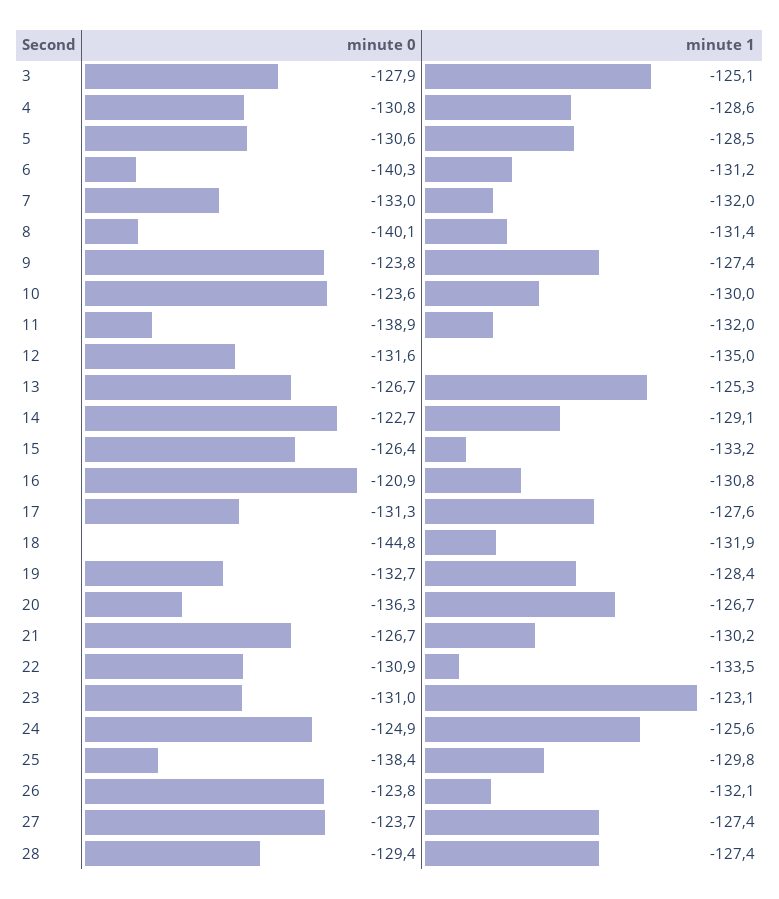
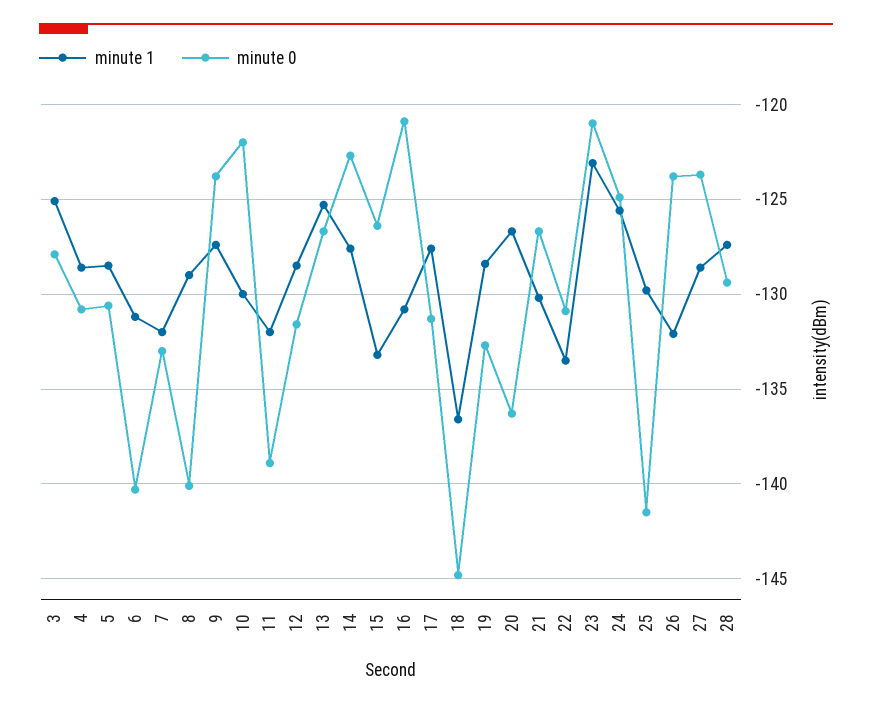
minute 1, 8: -131.4 -> -129
minute 0, 10: -123.6 -> -122
minute 1, 12: -135 -> -128.5
minute 1, 14: -129.1 -> -127.5
minute 1, 18: -131.9 -> -136.5
minute 0, 23: -131 -> -121
minute 0, 25: -138.4 -> -141.5
minute 1, 27: -127.4 -> -128.5

